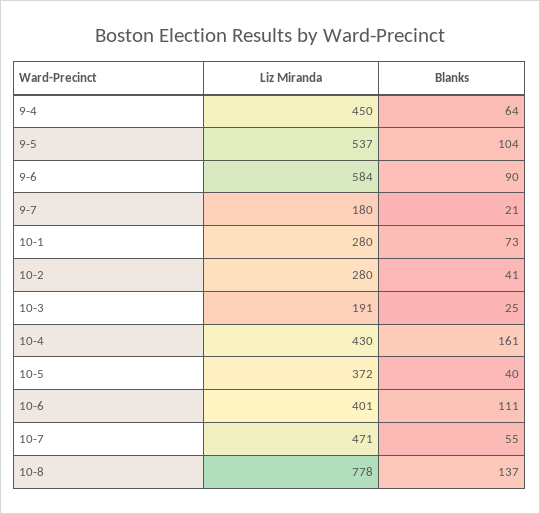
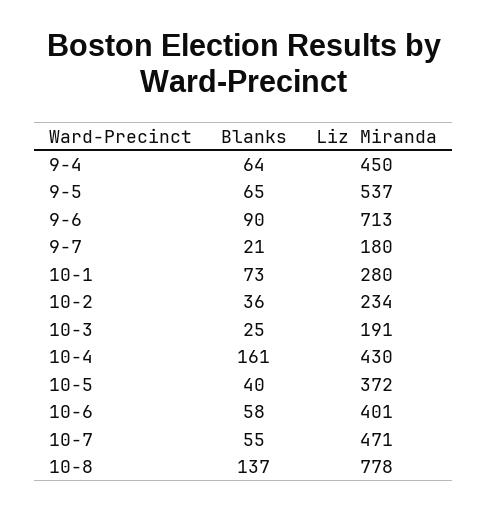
Blanks, 9-5: 104 -> 65
Liz Miranda, 9-6: 584 -> 713
Liz Miranda, 10-2: 280 -> 234
Blanks, 10-2: 41 -> 36
Blanks, 10-6: 111 -> 58

